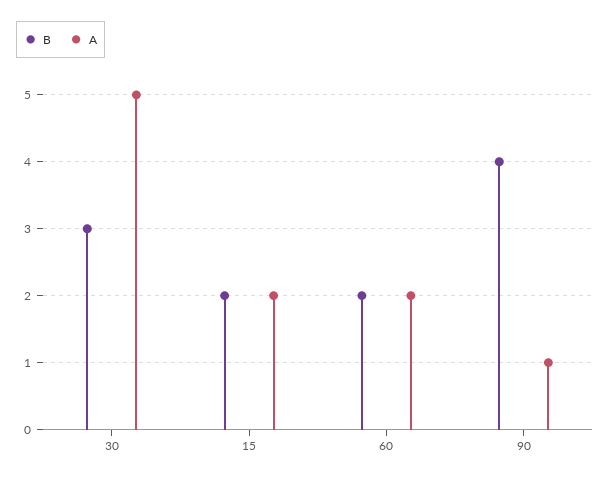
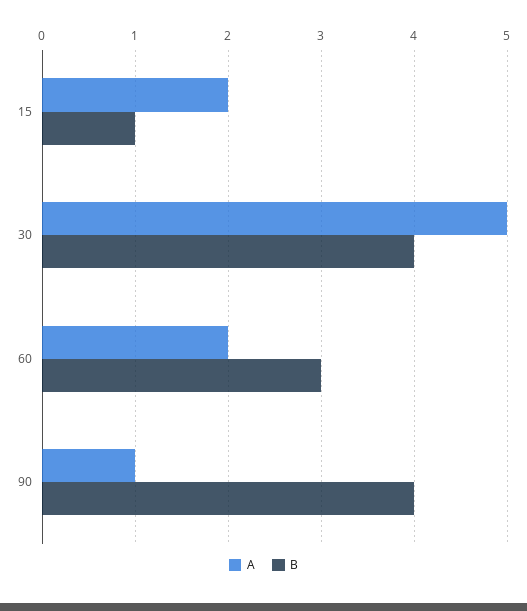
B, 30: 3 -> 4
B, 15: 2 -> 1
B, 60: 2 -> 3

